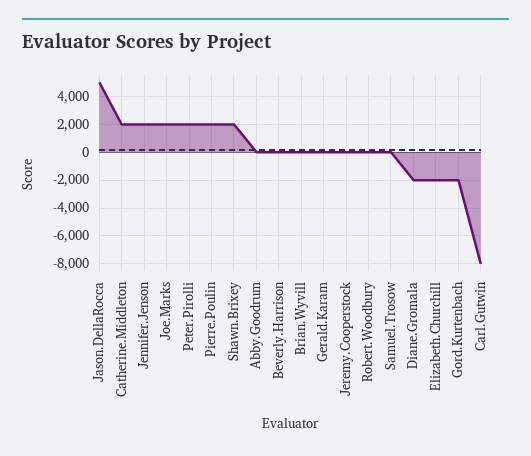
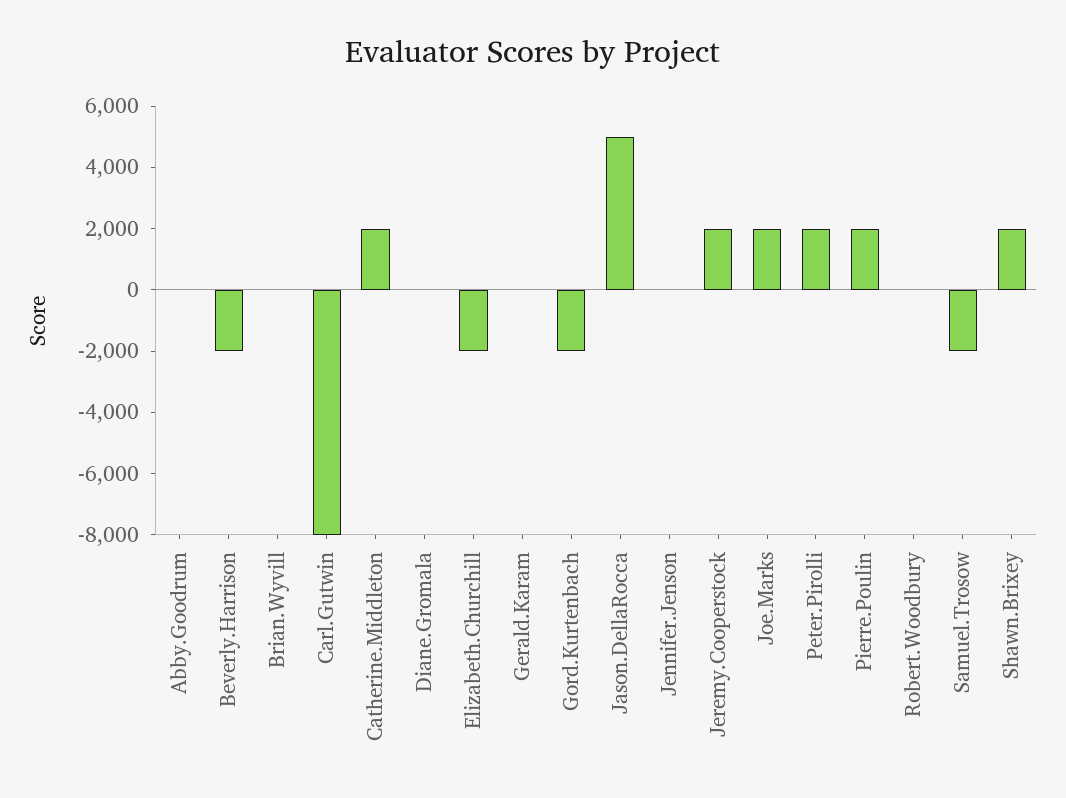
Jennifer.Jenson: 2000 -> 0
Beverly.Harrison: 0 -> -2000
Jeremy.Cooperstock: 0 -> 2000
Samuel.Trosow: 0 -> -2000
Diane.Gromala: -2000 -> 0

